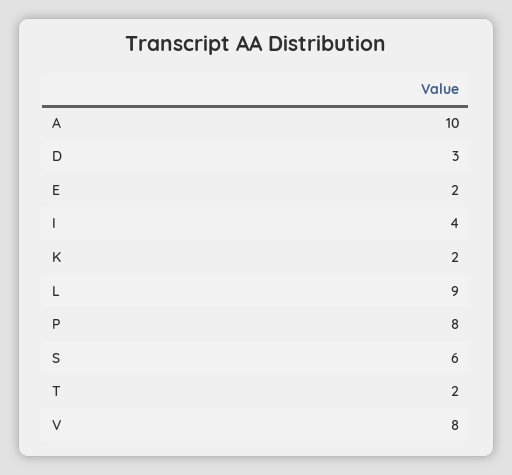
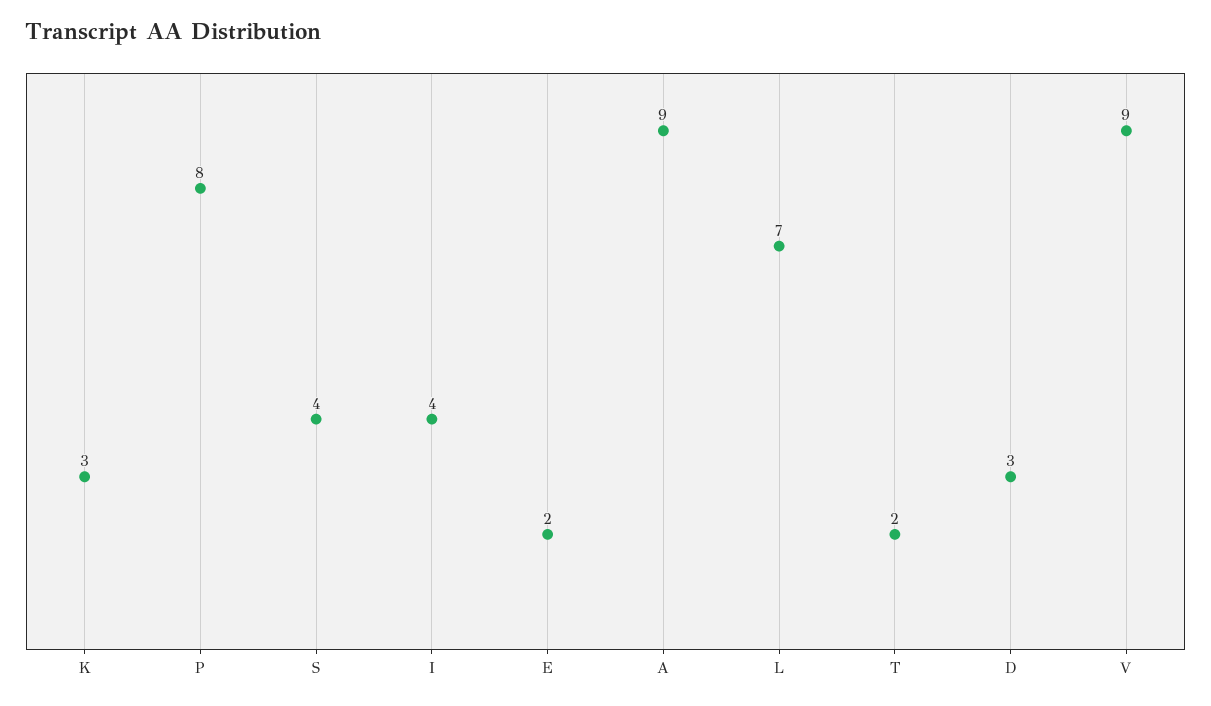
A: 10 -> 9
K: 2 -> 3
L: 9 -> 7
S: 6 -> 4
V: 8 -> 9

